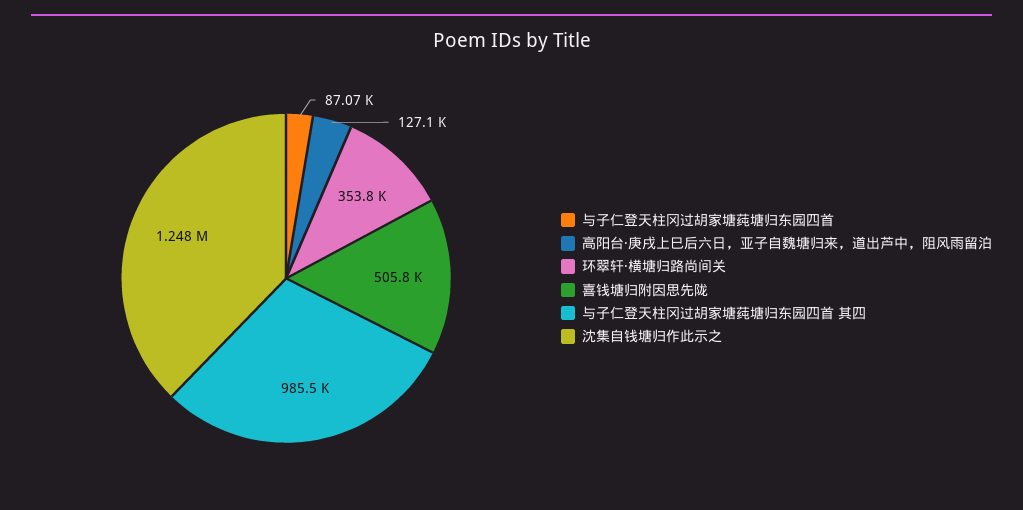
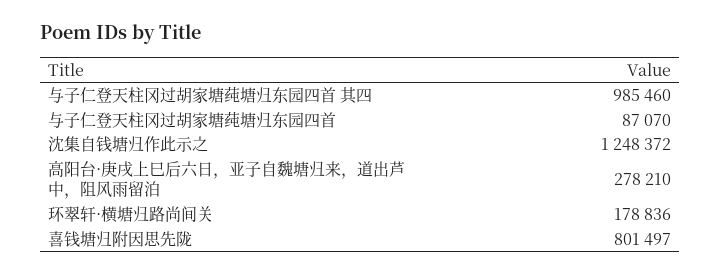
高阳台·庚戌上巳后六日，亚子自魏塘归来，道出芦中，阻风雨留泊: 127100 -> 278210
环翠轩·横塘归路尚间关: 353800 -> 178836
喜钱塘归附因思先陇: 505800 -> 801497

